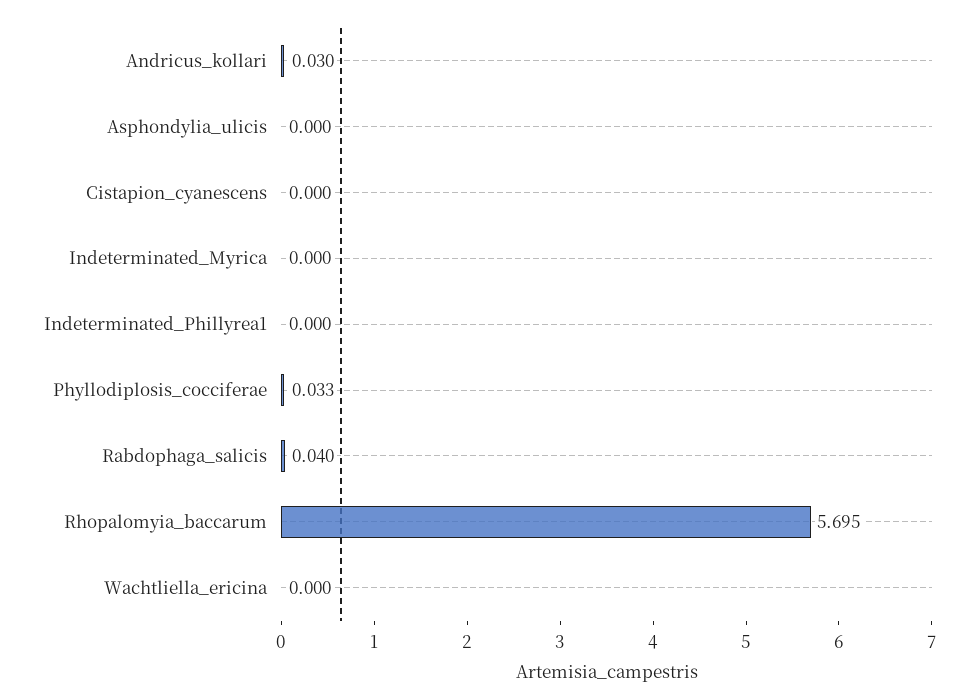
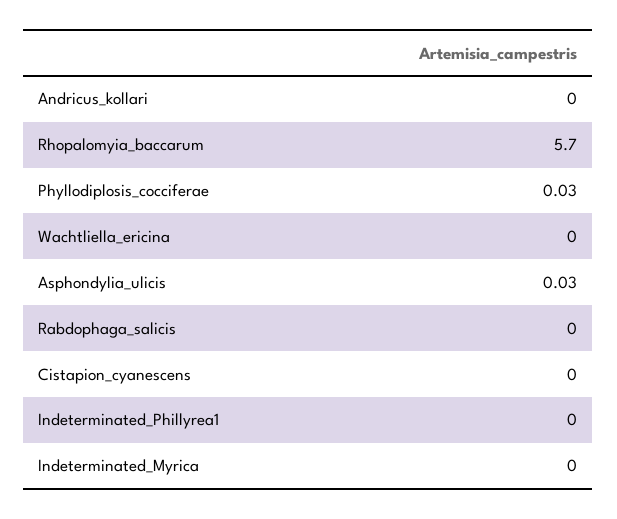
Andricus_kollari: 0.03 -> 0
Asphondylia_ulicis: 0 -> 0.03
Rabdophaga_salicis: 0.04 -> 0

